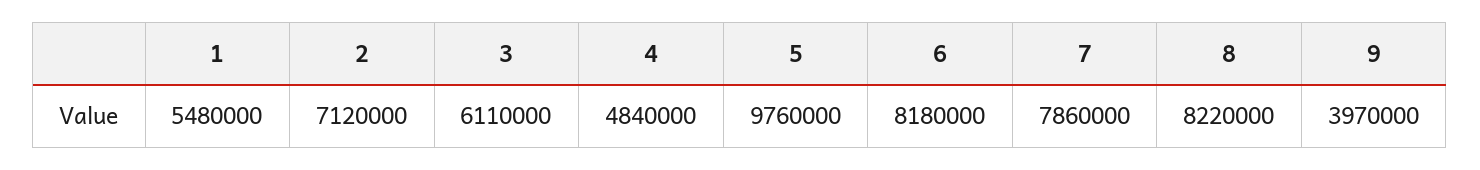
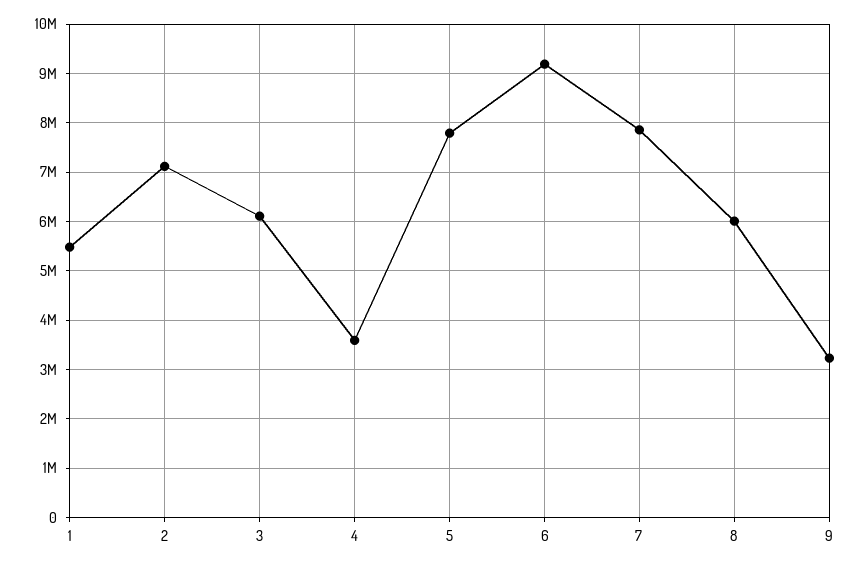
4: 4840000 -> 3600000
5: 9760000 -> 7800000
6: 8180000 -> 9200000
8: 8220000 -> 6000000
9: 3970000 -> 3200000

